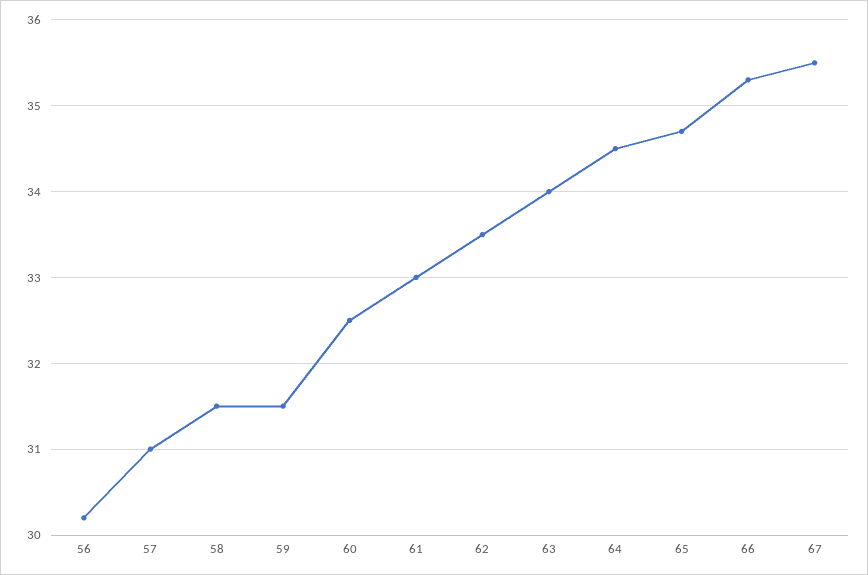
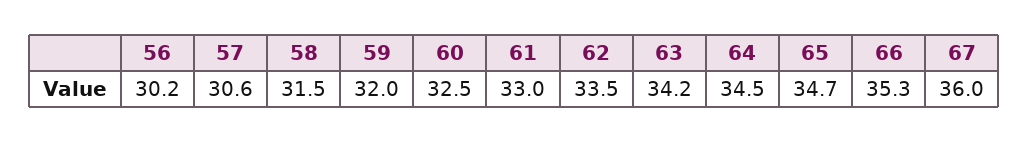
57: 31 -> 30.6
59: 31.5 -> 32
63: 34 -> 34.2
67: 35.5 -> 36

